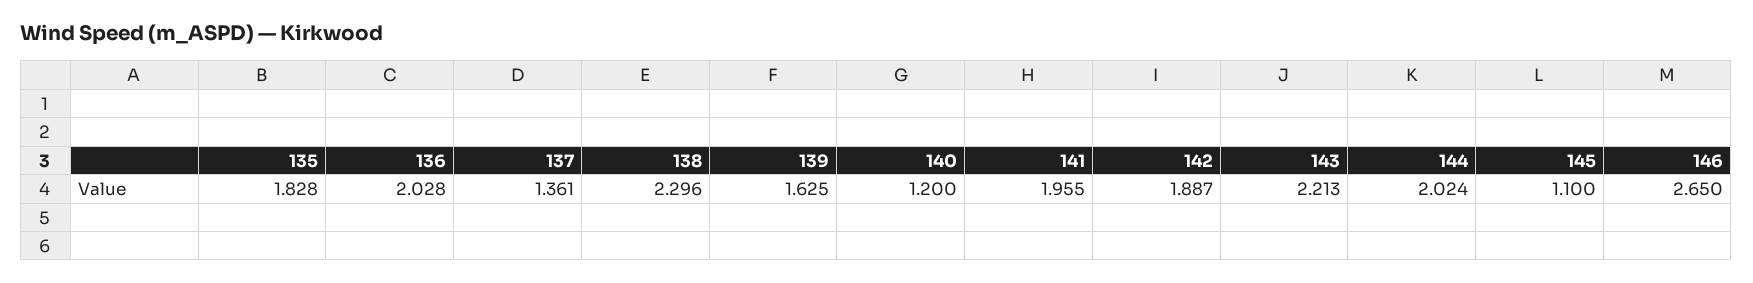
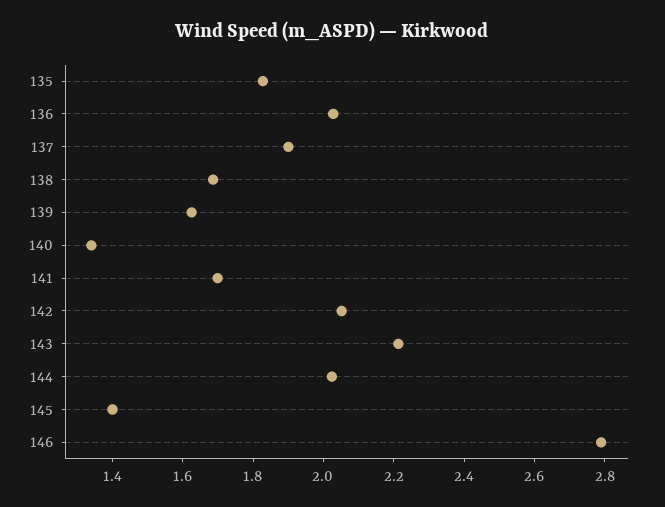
137: 1.361 -> 1.9
138: 2.296 -> 1.7
140: 1.2 -> 1.35
141: 1.955 -> 1.7
142: 1.887 -> 2.05
145: 1.1 -> 1.4
146: 2.65 -> 2.8

